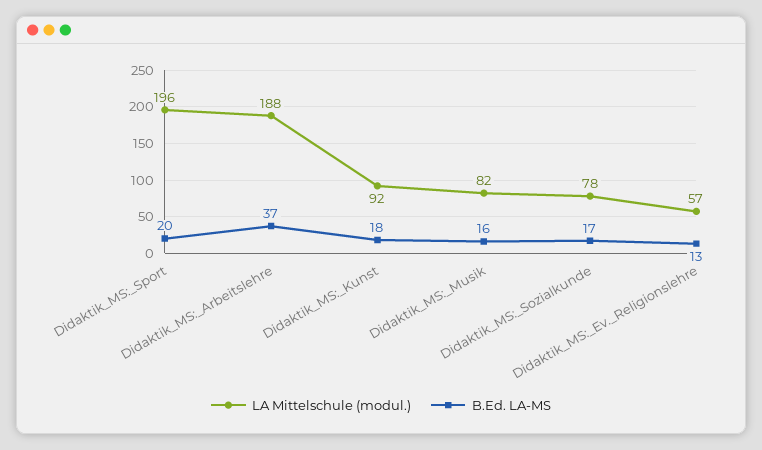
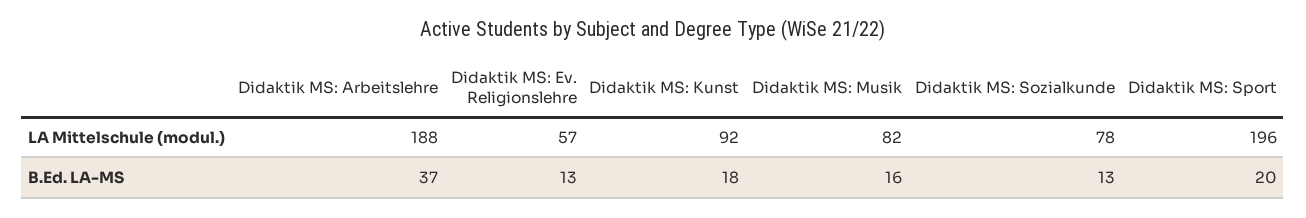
B.Ed. LA-MS, Didaktik_MS:_Sozialkunde: 17 -> 13

